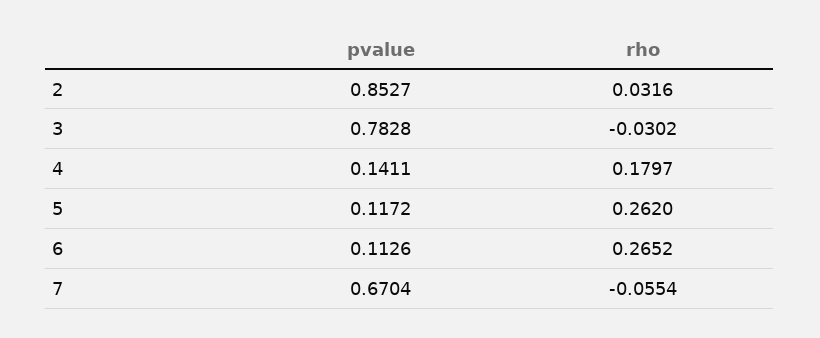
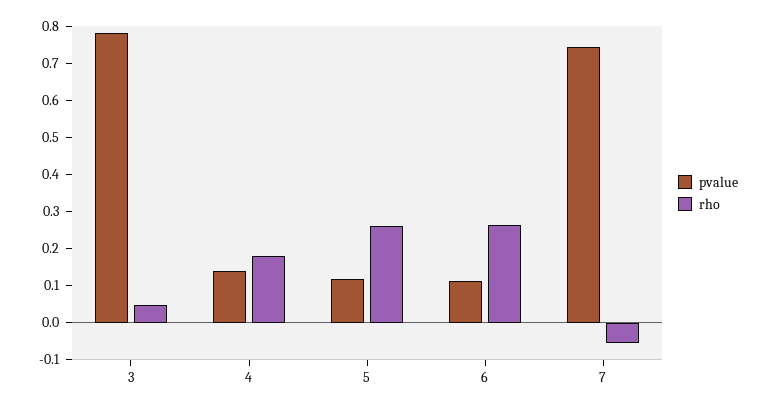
pvalue, 2: 0.8527 -> none
rho, 2: 0.0316 -> none
rho, 3: -0.0302 -> 0.05
pvalue, 7: 0.6704 -> 0.75

